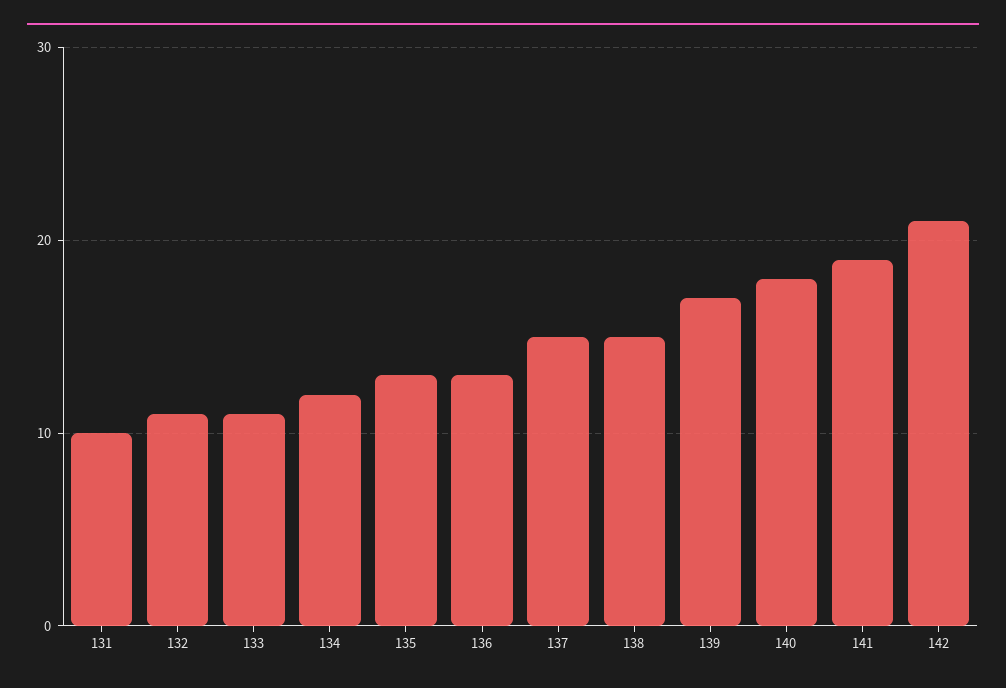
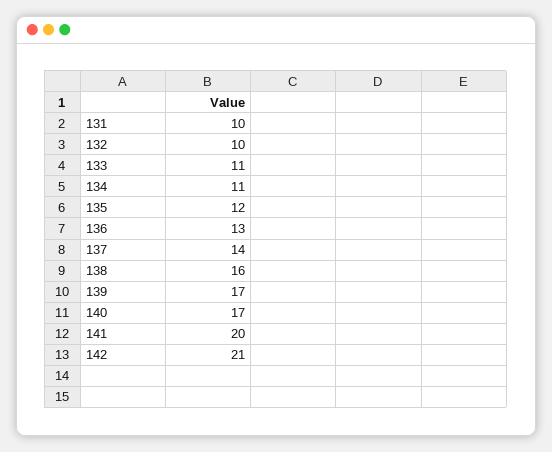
132: 11 -> 10
134: 12 -> 11
135: 13 -> 12
137: 15 -> 14
138: 15 -> 16
140: 18 -> 17
141: 19 -> 20

